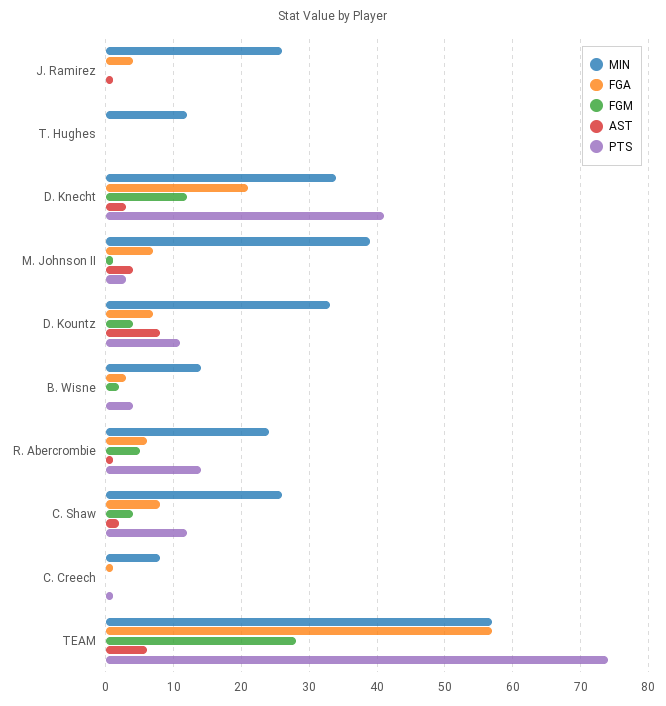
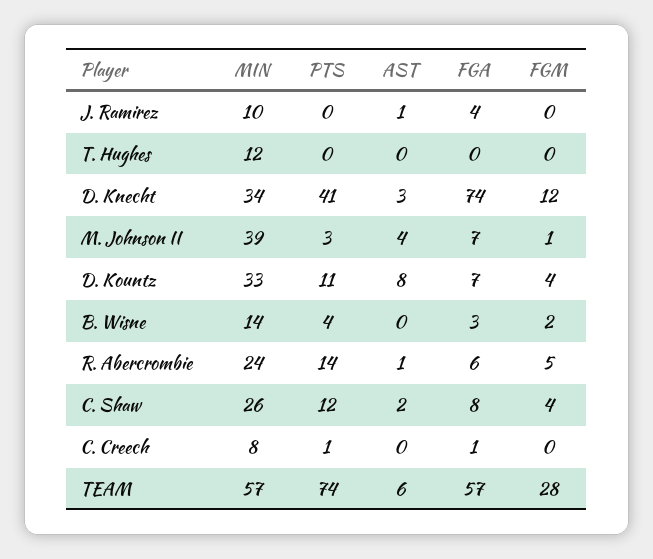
MIN, J. Ramirez: 26 -> 10
FGA, D. Knecht: 21 -> 74

